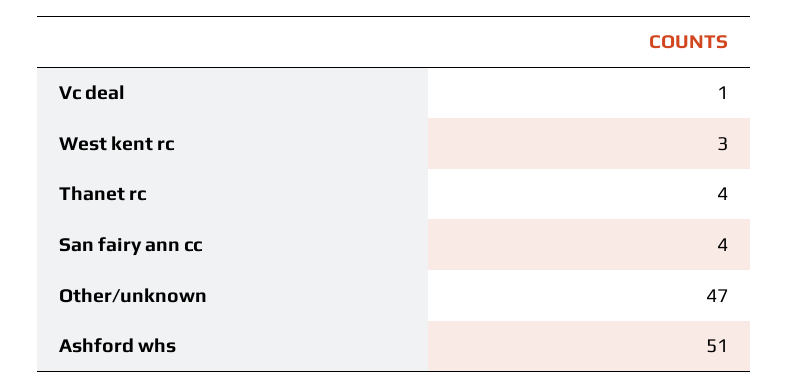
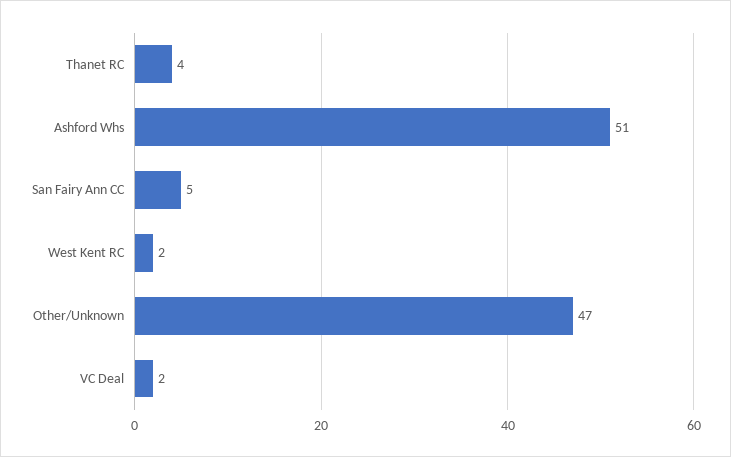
Vc deal: 1 -> 2
West kent rc: 3 -> 2
San fairy ann cc: 4 -> 5

